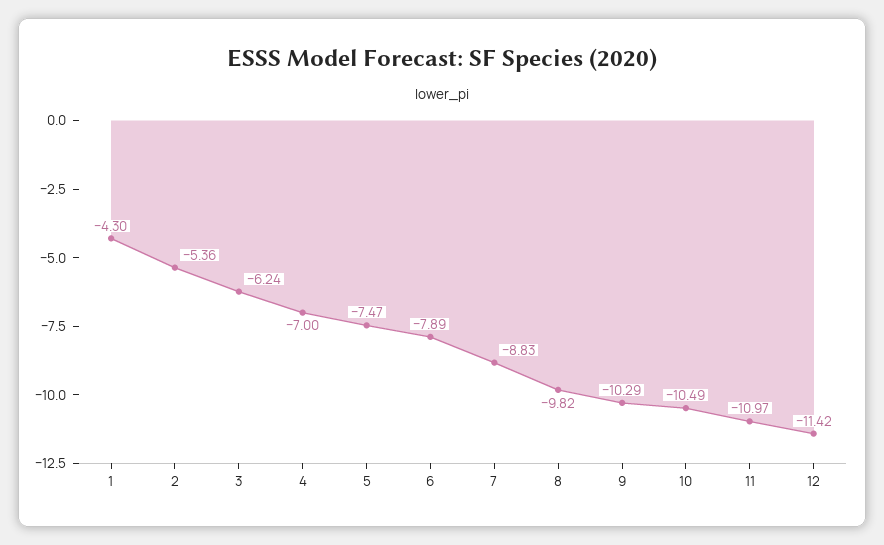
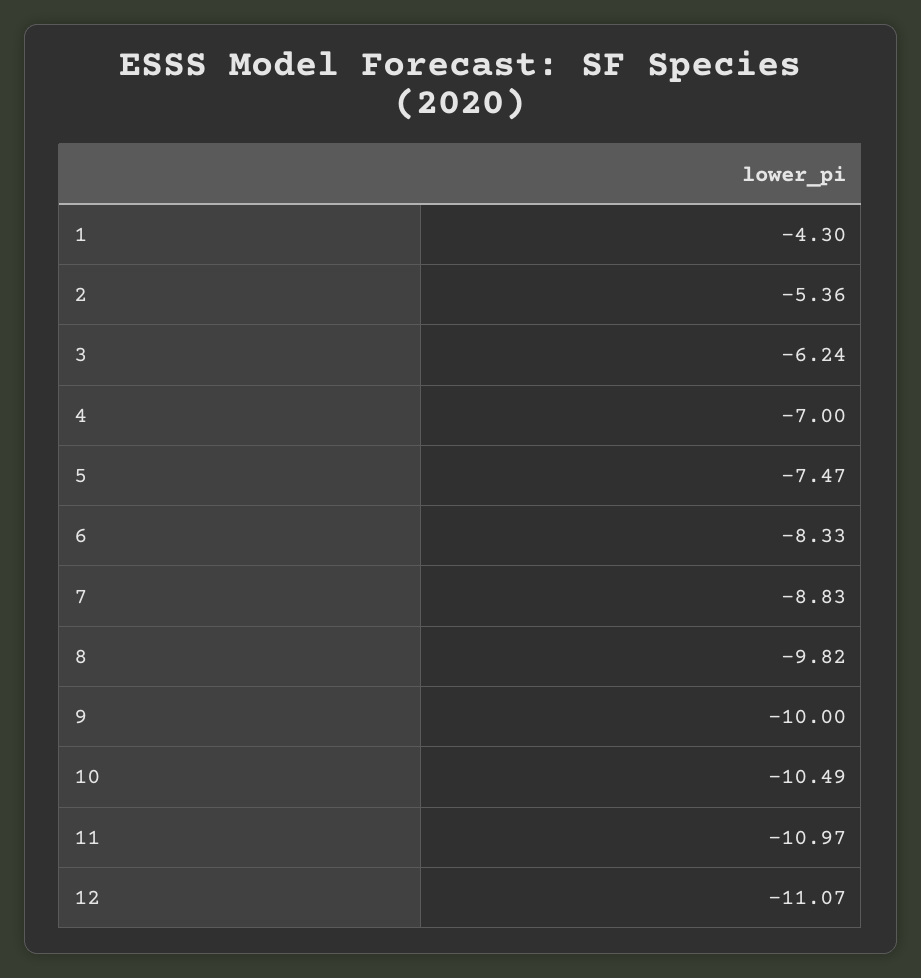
6: -7.89 -> -8.33
9: -10.29 -> -10
12: -11.42 -> -11.07

